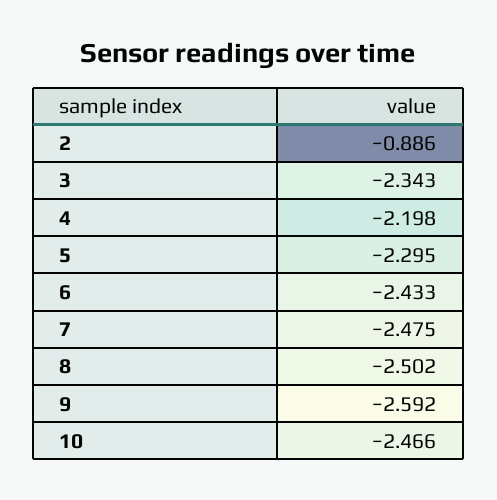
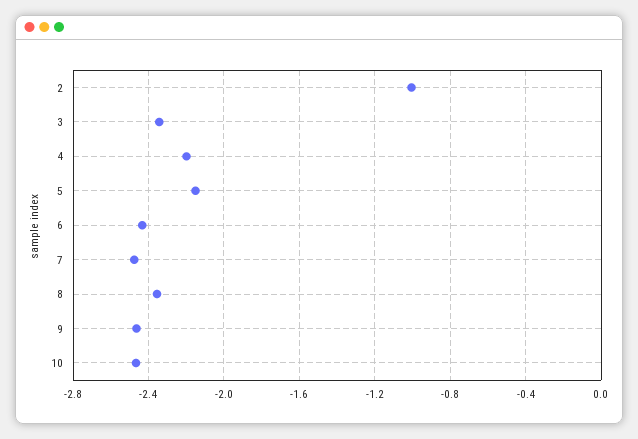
2: -0.886 -> -1
5: -2.295 -> -2.15
8: -2.502 -> -2.35
9: -2.592 -> -2.45

